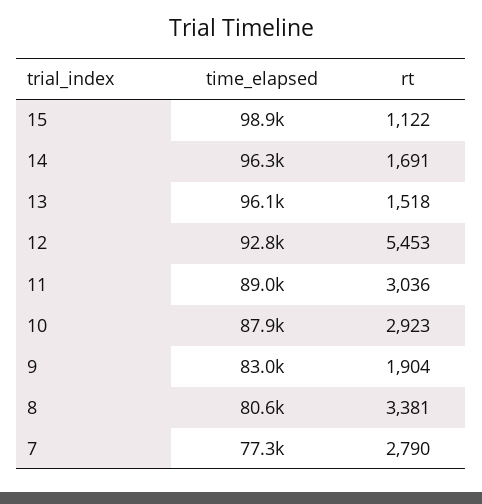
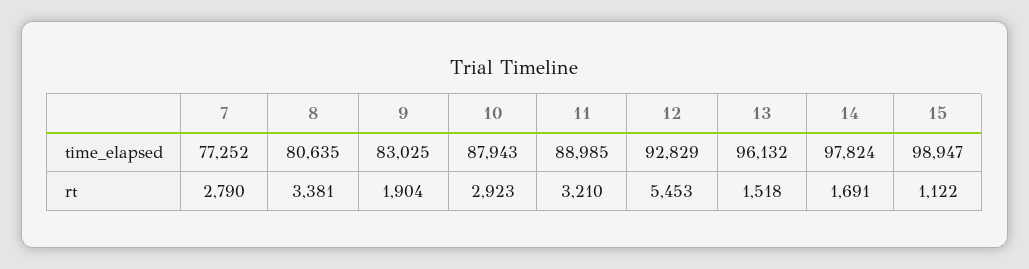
time_elapsed, 14: 96300 -> 97824
rt, 11: 3036 -> 3210

